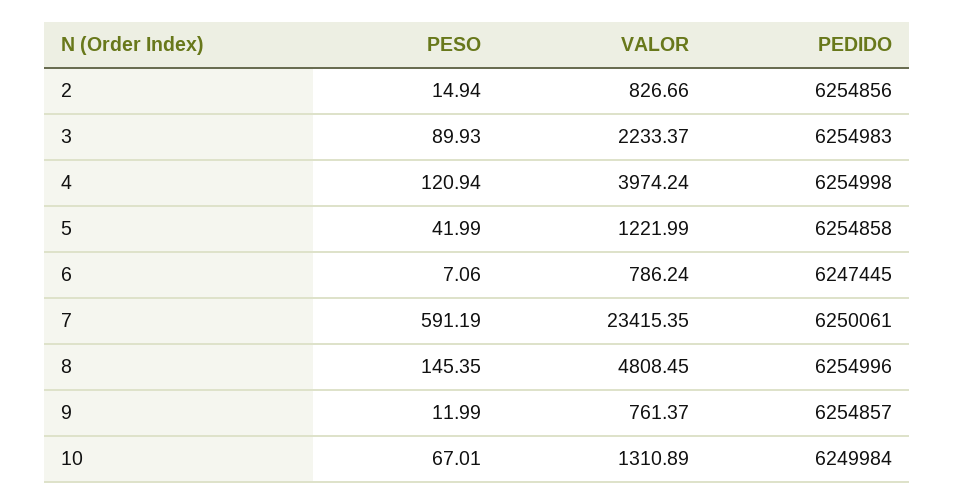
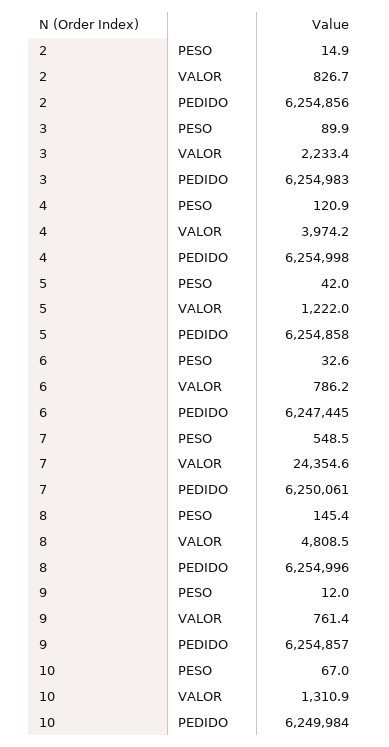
PESO, 6: 7.06 -> 32.6
PESO, 7: 591.19 -> 548.5
VALOR, 7: 23415.35 -> 24354.6

